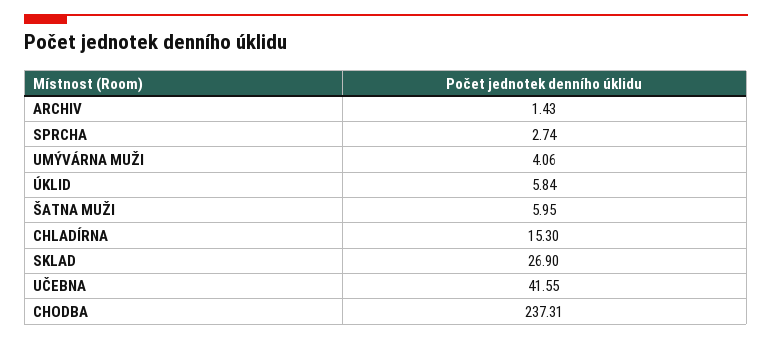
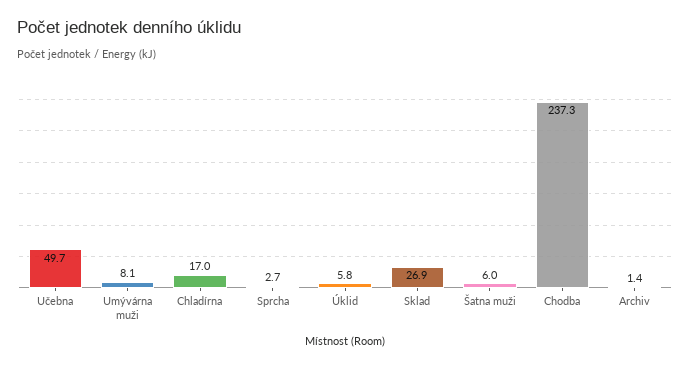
UMÝVÁRNA MUŽI: 4.06 -> 8.1
CHLADÍRNA: 15.3 -> 17
UČEBNA: 41.55 -> 49.7

